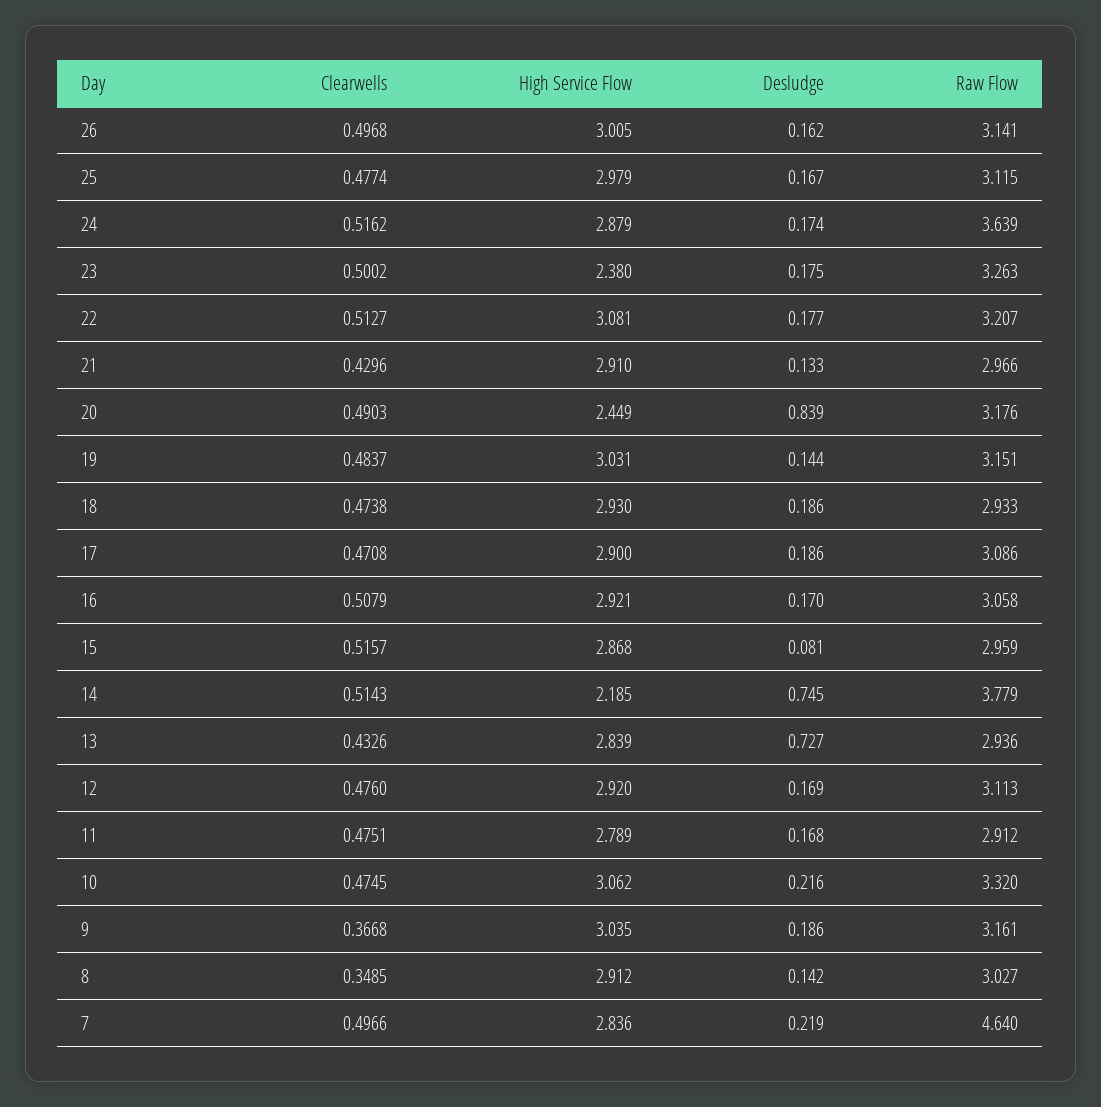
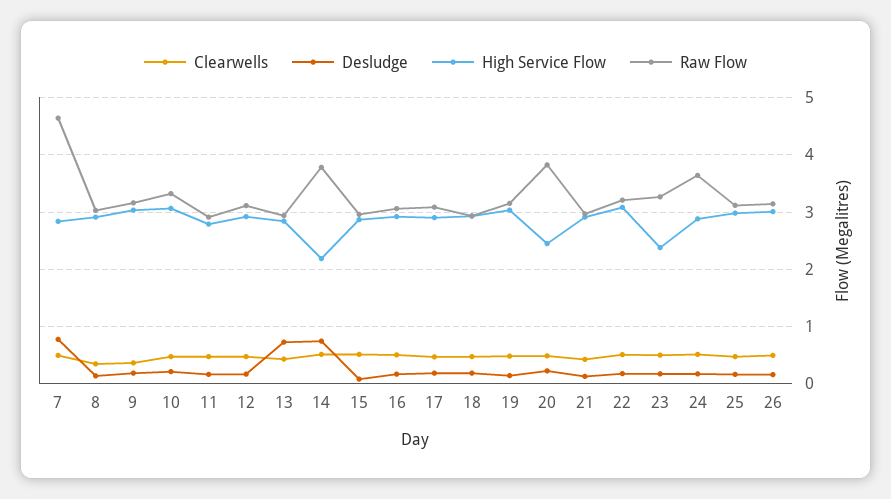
Desludge, 20: 0.839 -> 0.2
Raw Flow, 20: 3.176 -> 3.8
Desludge, 7: 0.219 -> 0.8

